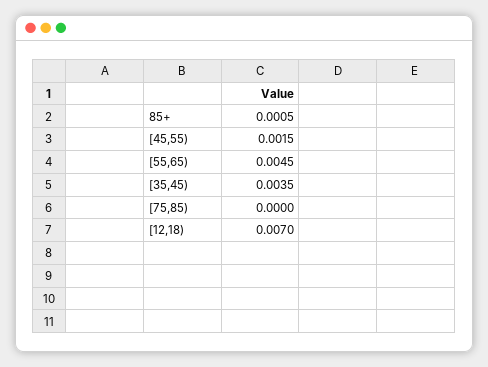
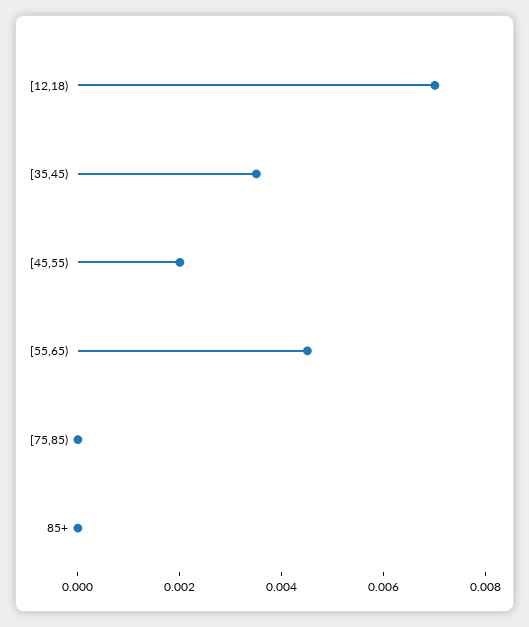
85+: 0.0005 -> 0
[45,55): 0.0015 -> 0.002

